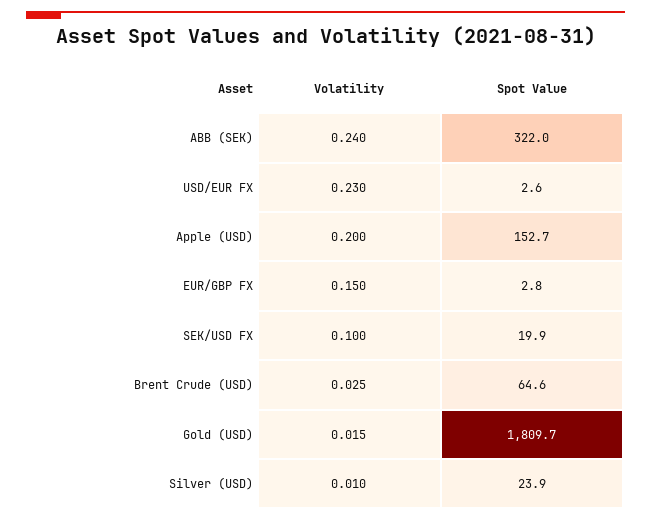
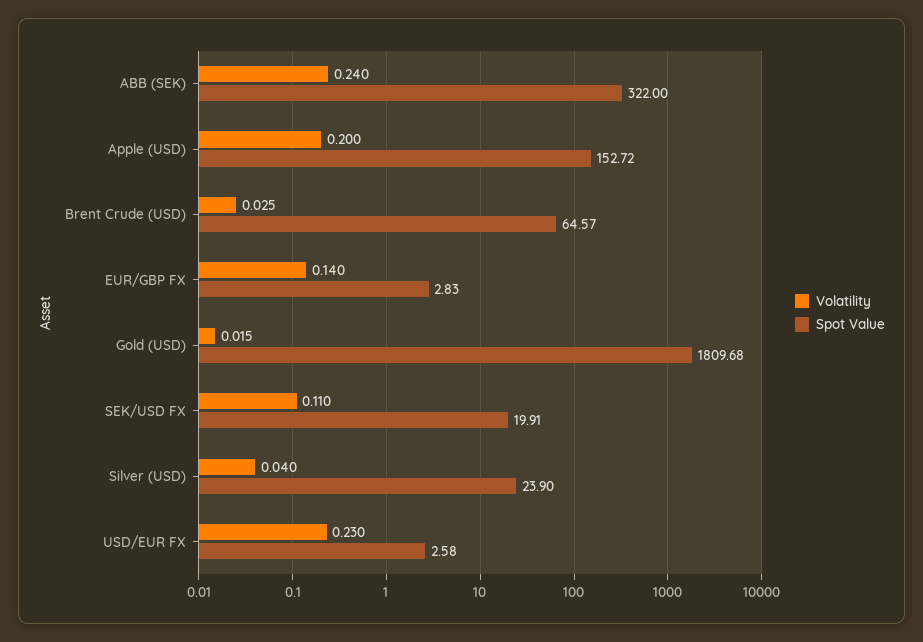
Volatility, EUR/GBP FX: 0.15 -> 0.14
Volatility, SEK/USD FX: 0.1 -> 0.11
Volatility, Silver (USD): 0.01 -> 0.04

